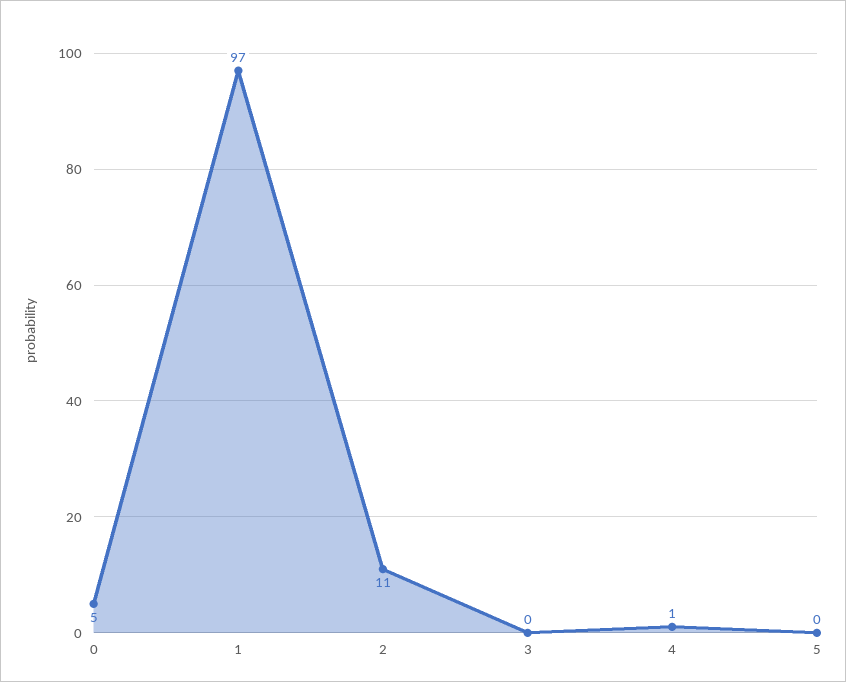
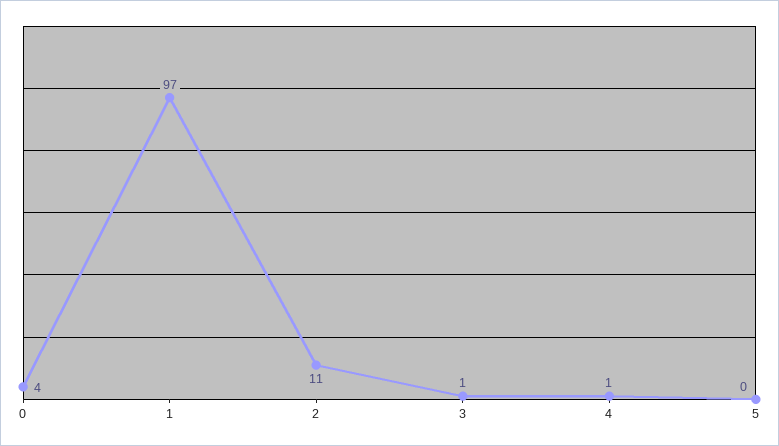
0: 5 -> 4
3: 0 -> 1

